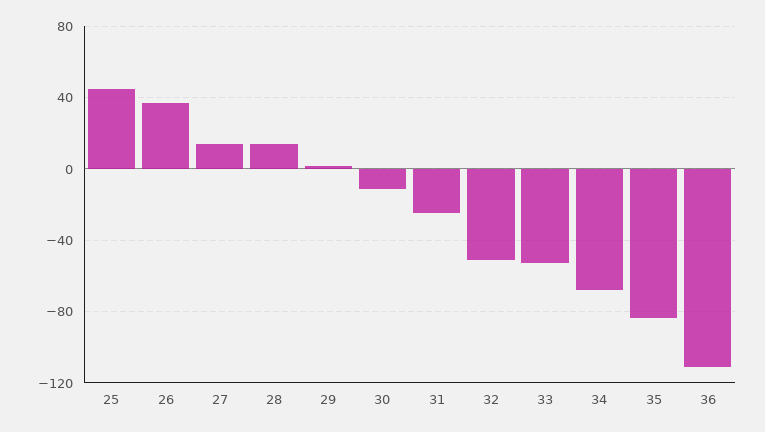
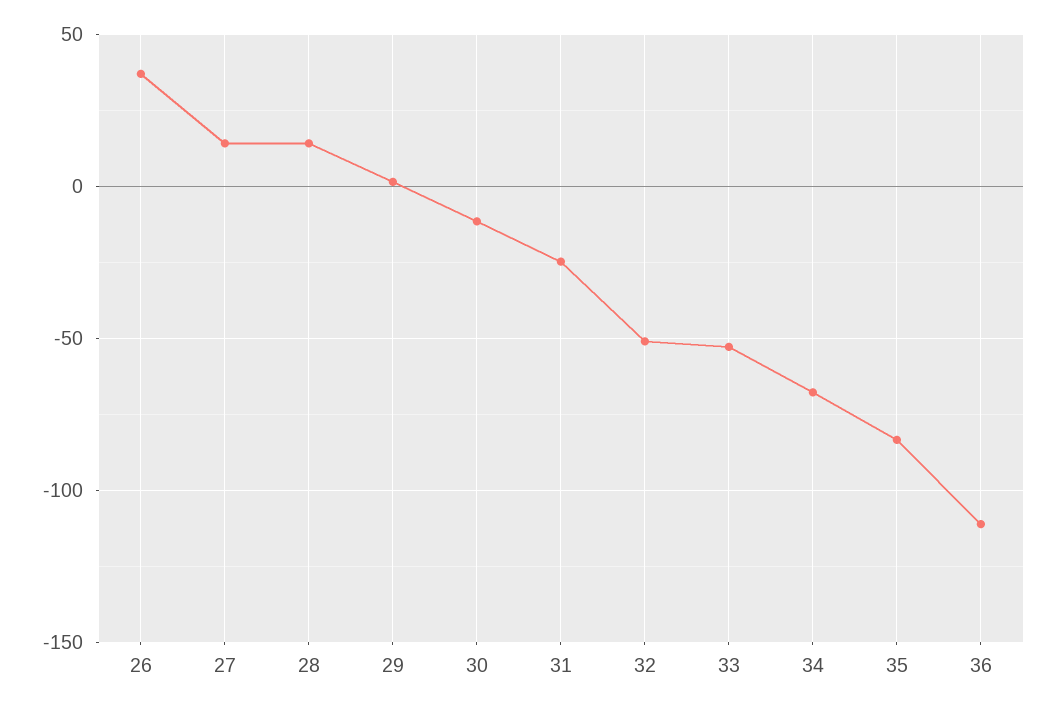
25: 45 -> none

